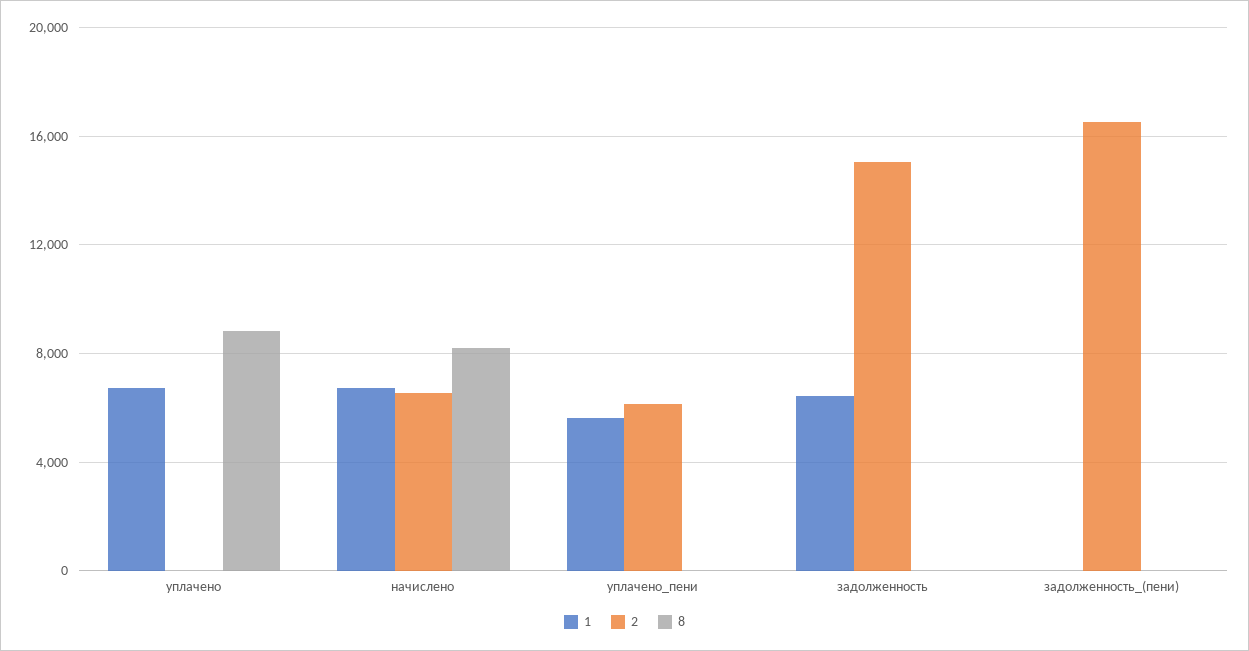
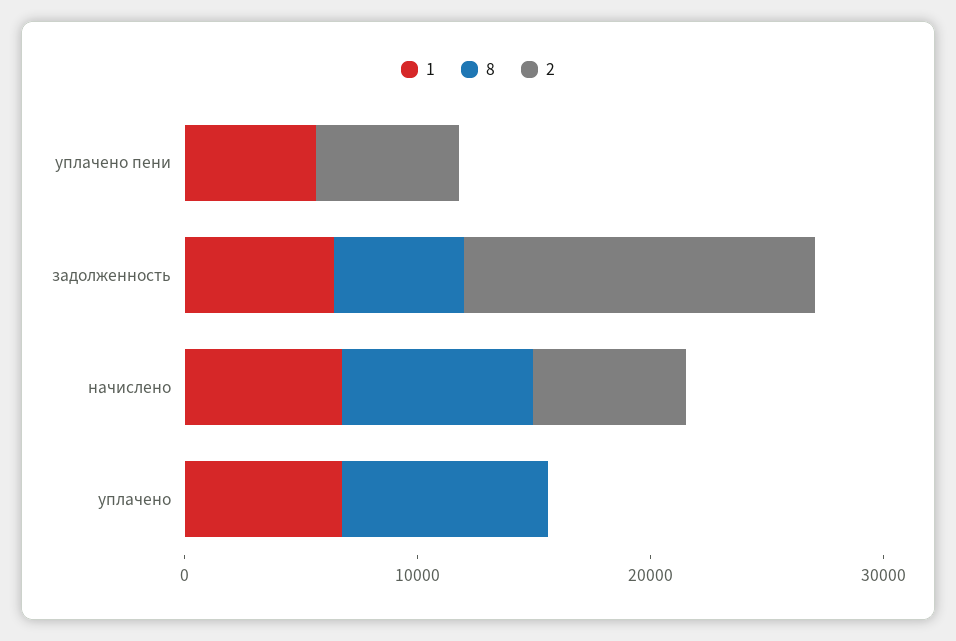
8, задолженность: 0 -> 6000
1, задолженность_(пени): 0 -> none
2, задолженность_(пени): 16500 -> none
8, задолженность_(пени): 0 -> none

